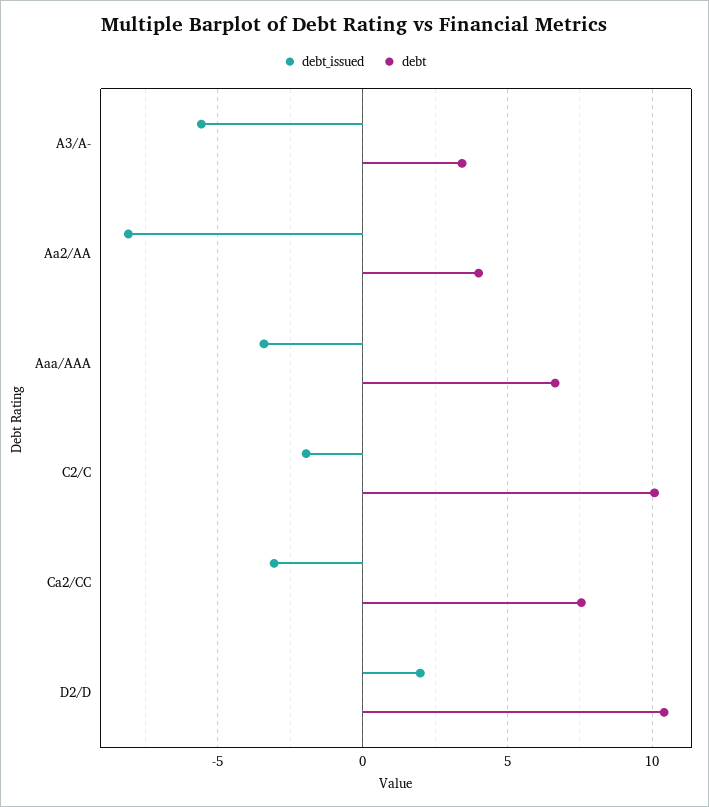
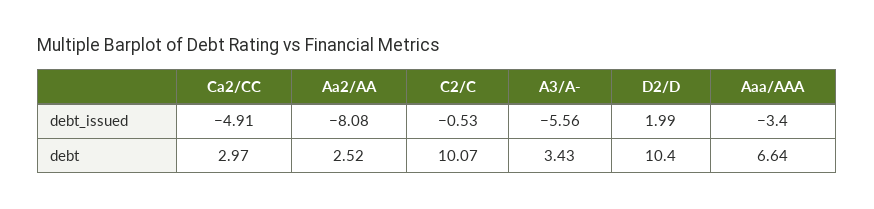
debt, Aa2/AA: 4 -> 2.52
debt_issued, C2/C: -2 -> -0.53
debt_issued, Ca2/CC: -3 -> -4.91
debt, Ca2/CC: 7.5 -> 2.97

